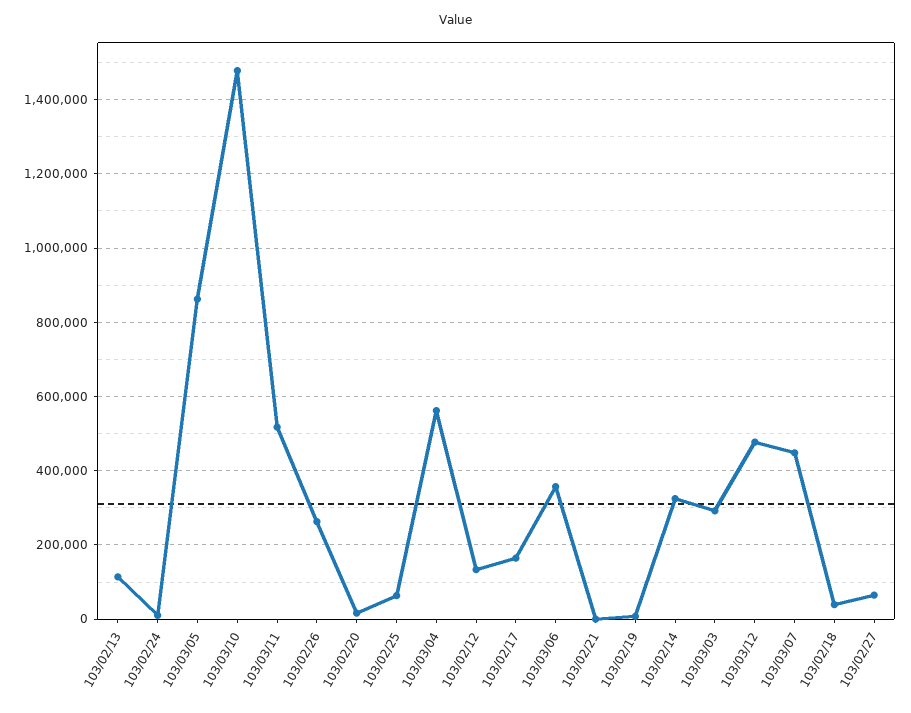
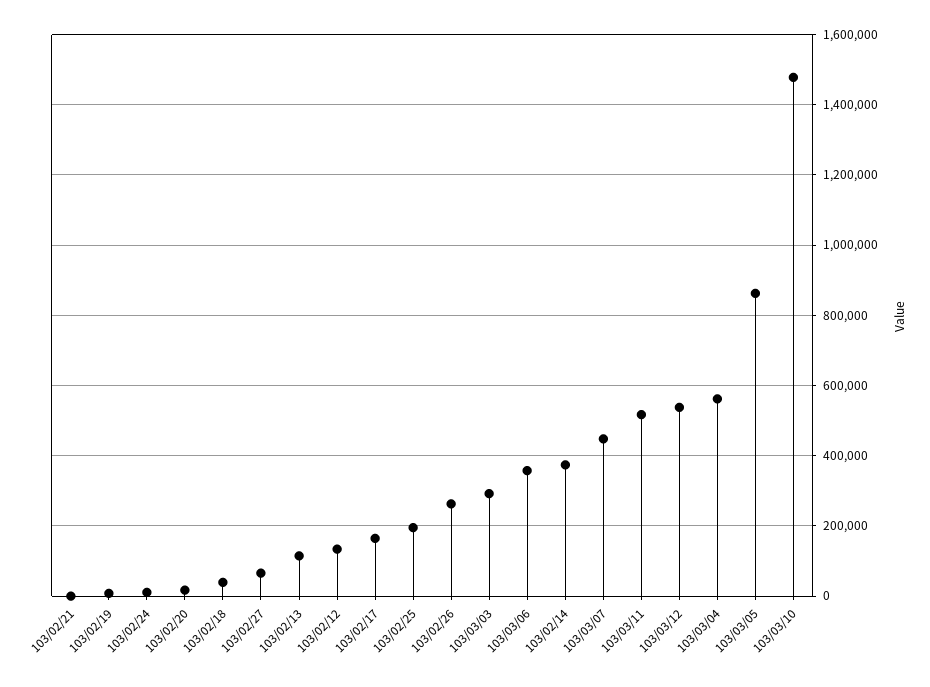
103/02/25: 60000 -> 200000
103/02/14: 320000 -> 380000
103/03/12: 480000 -> 540000

